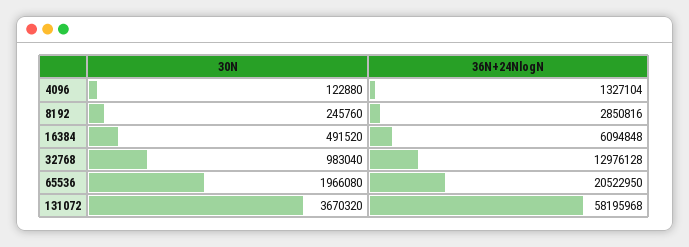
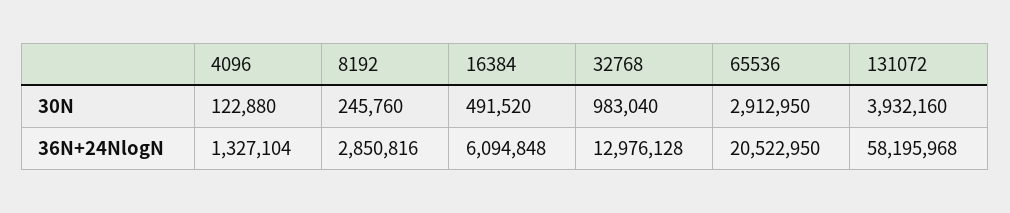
30N, 65536: 1966080 -> 2912950
30N, 131072: 3670320 -> 3932160

